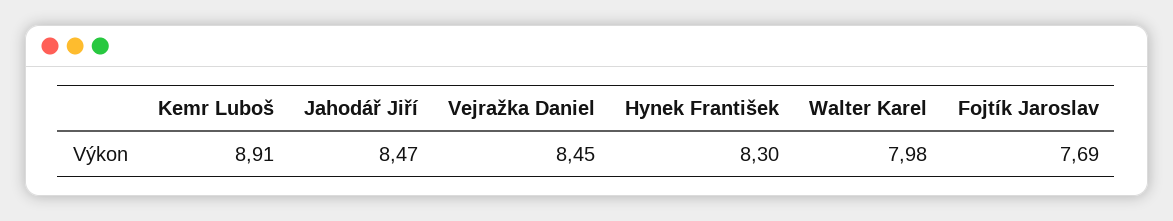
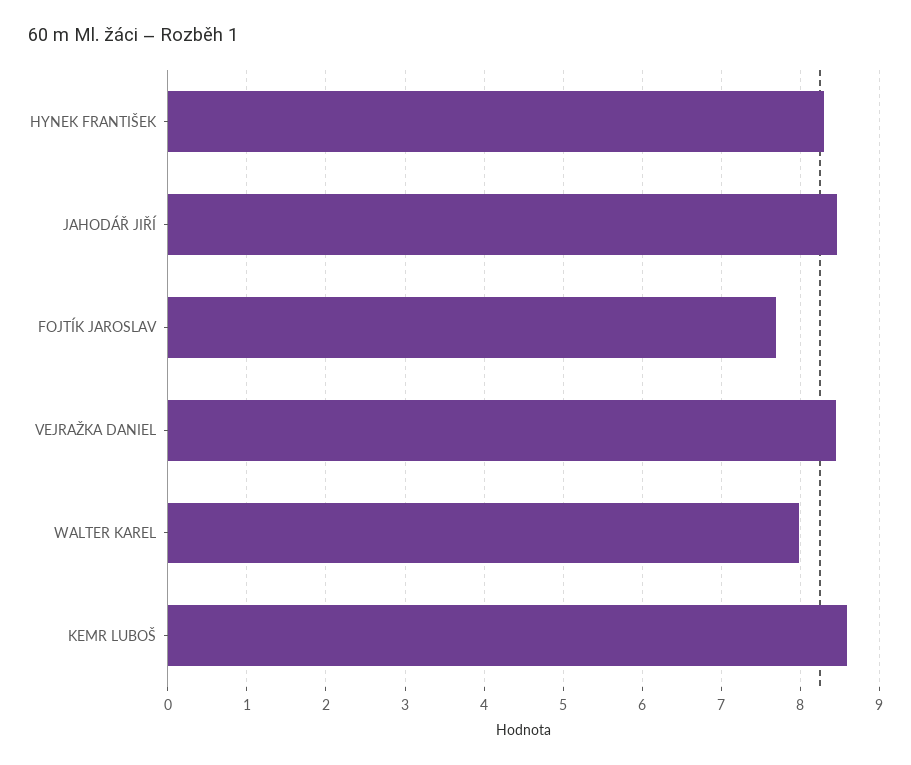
Kemr Luboš: 8.91 -> 8.6

